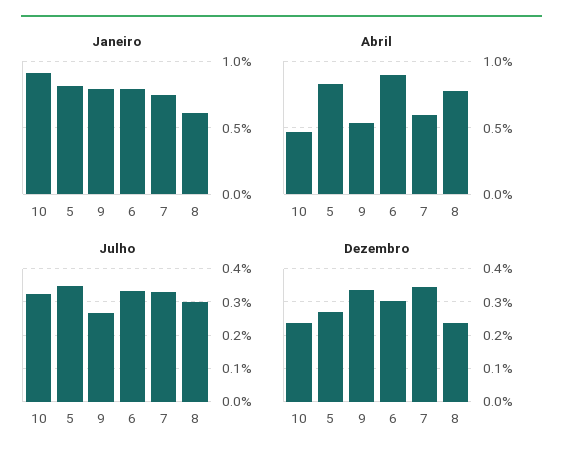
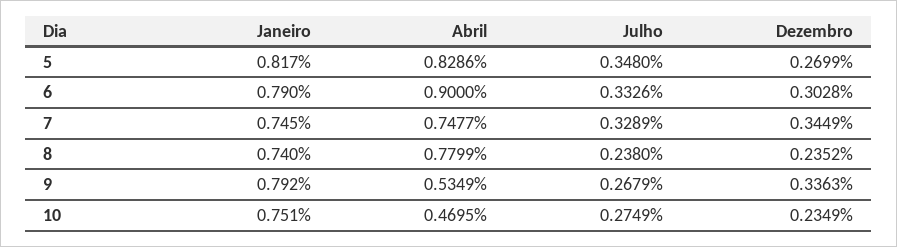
Janeiro, 10: 0.9 -> 0.751
Janeiro, 8: 0.6 -> 0.74
Abril, 7: 0.6 -> 0.7477
Julho, 10: 0.32 -> 0.2749
Julho, 8: 0.3 -> 0.238

